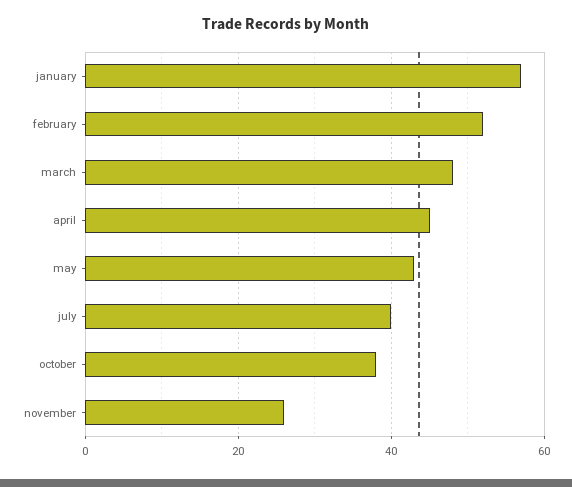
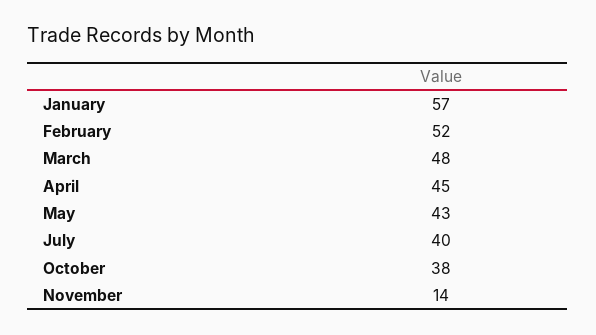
november: 25 -> 14

